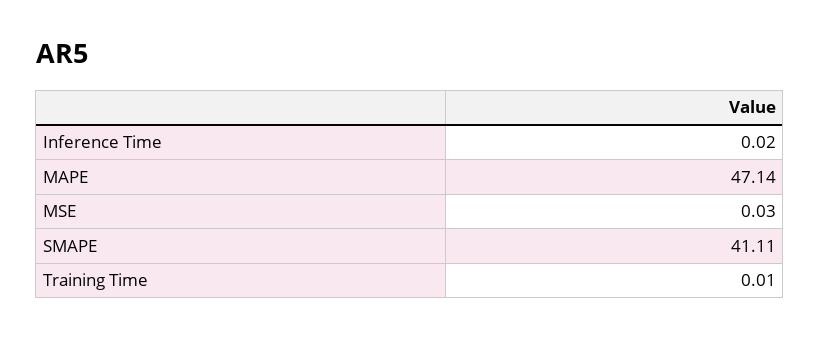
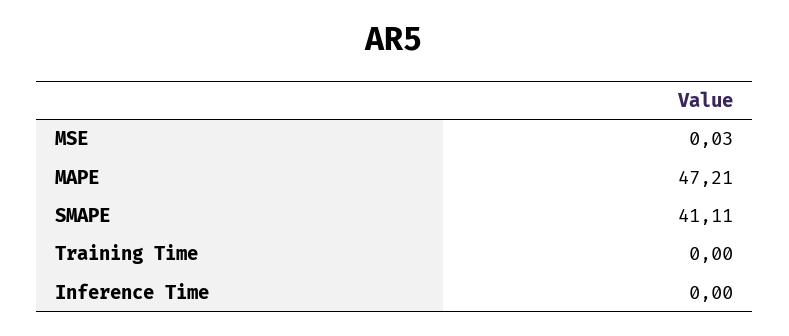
Inference Time: 0.02 -> 0
MAPE: 47.14 -> 47.21
Training Time: 0.01 -> 0

